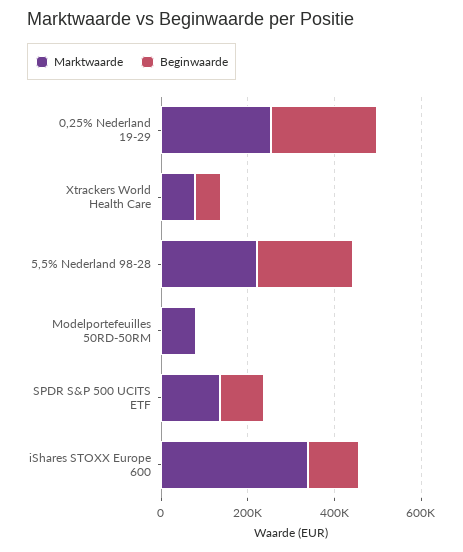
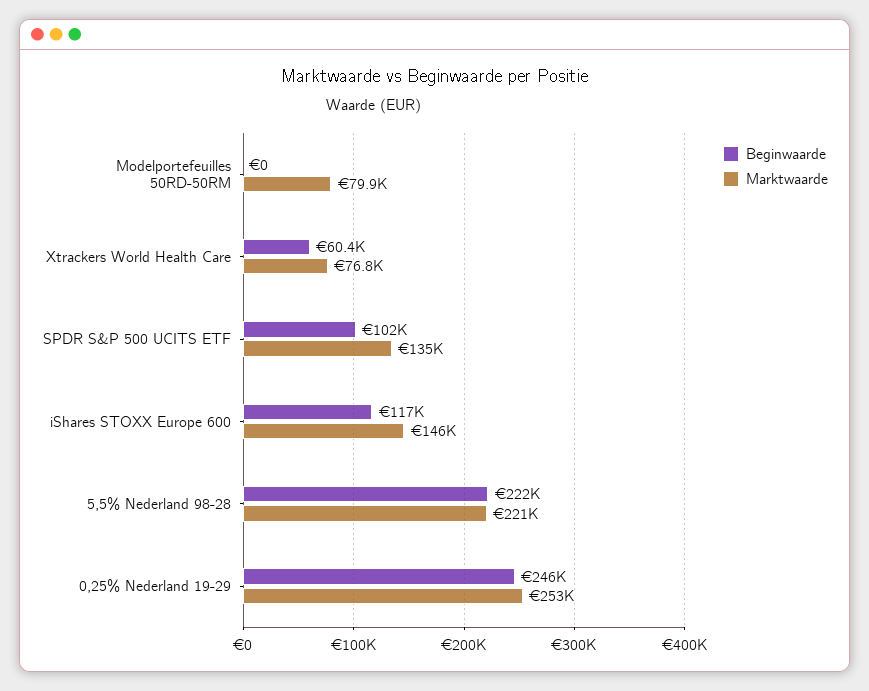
Marktwaarde, iShares STOXX Europe 600: 350000 -> 146000

